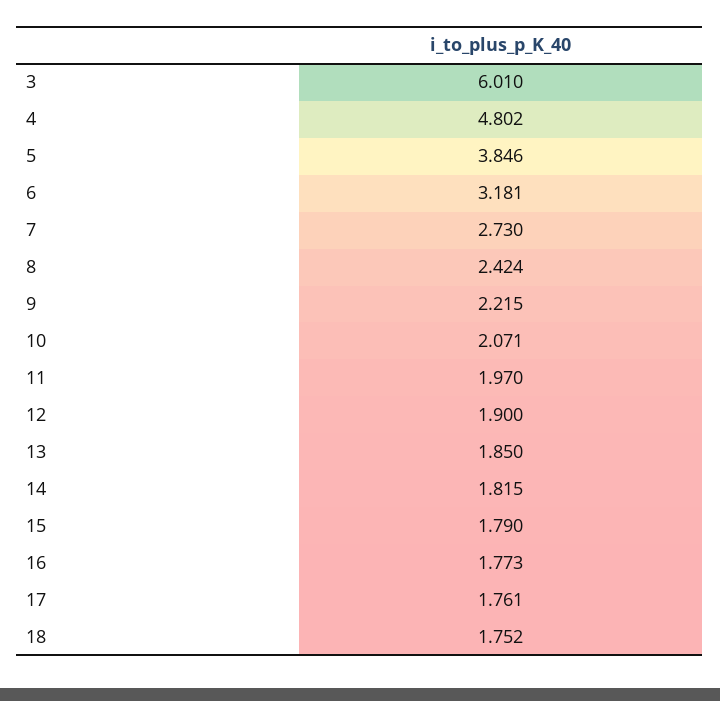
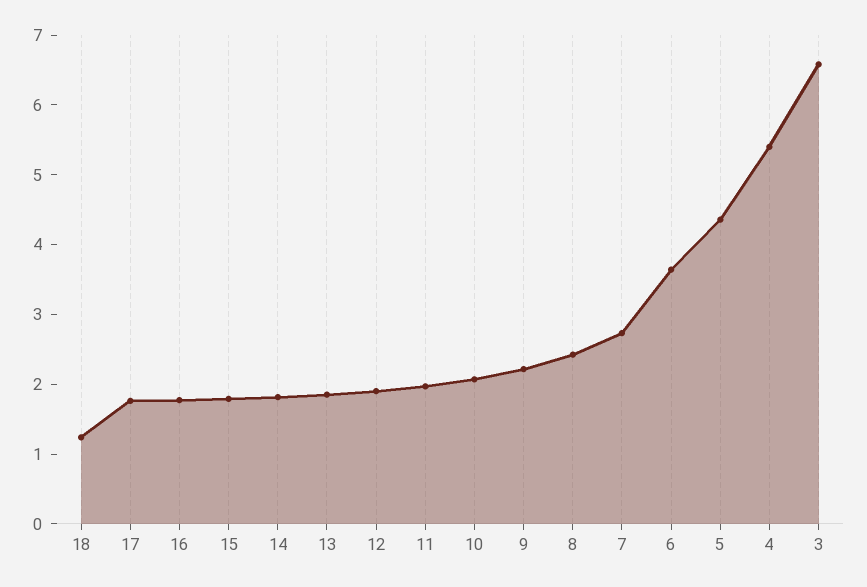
3: 6.01 -> 6.6
4: 4.802 -> 5.4
5: 3.846 -> 4.4
6: 3.181 -> 3.6
18: 1.752 -> 1.2

